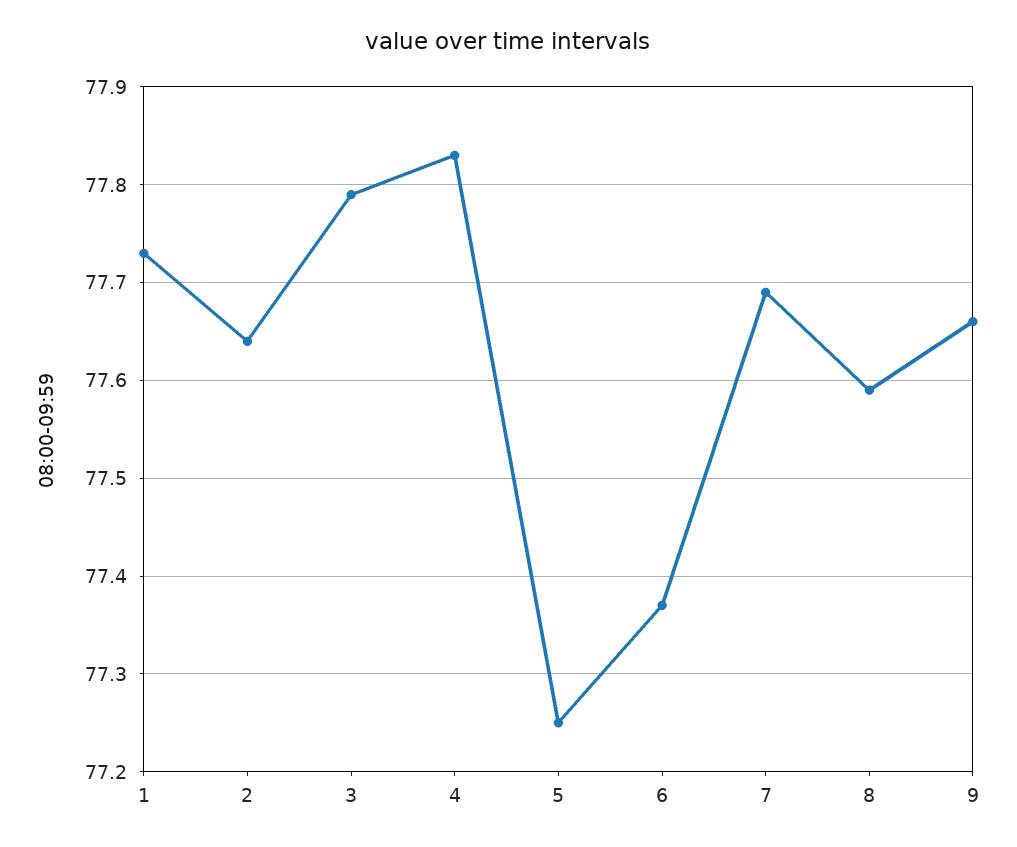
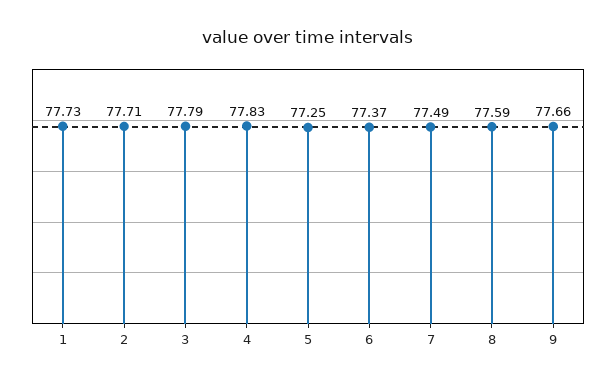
2: 77.64 -> 77.71
7: 77.69 -> 77.49

